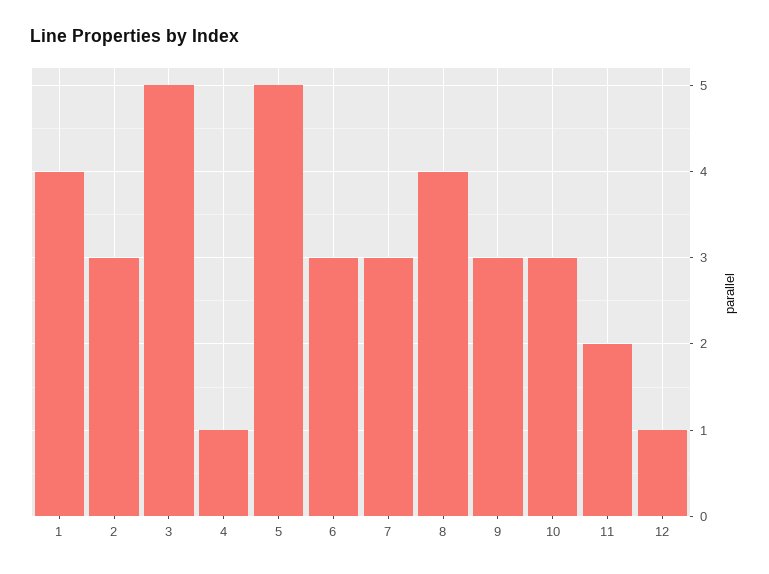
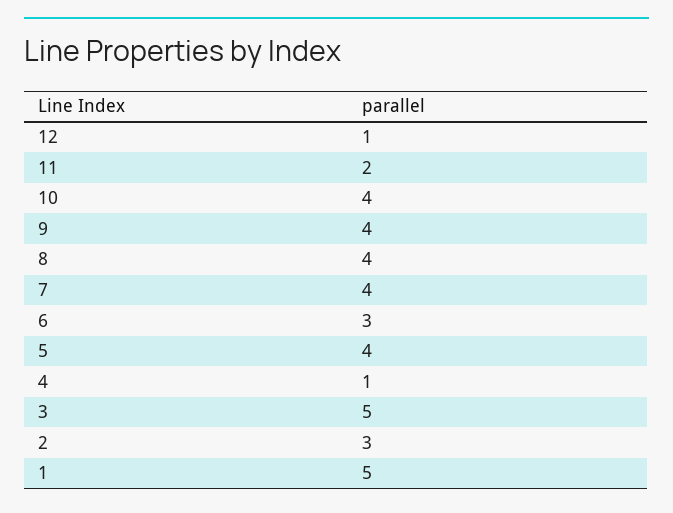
1: 4 -> 5
5: 5 -> 4
7: 3 -> 4
9: 3 -> 4
10: 3 -> 4

